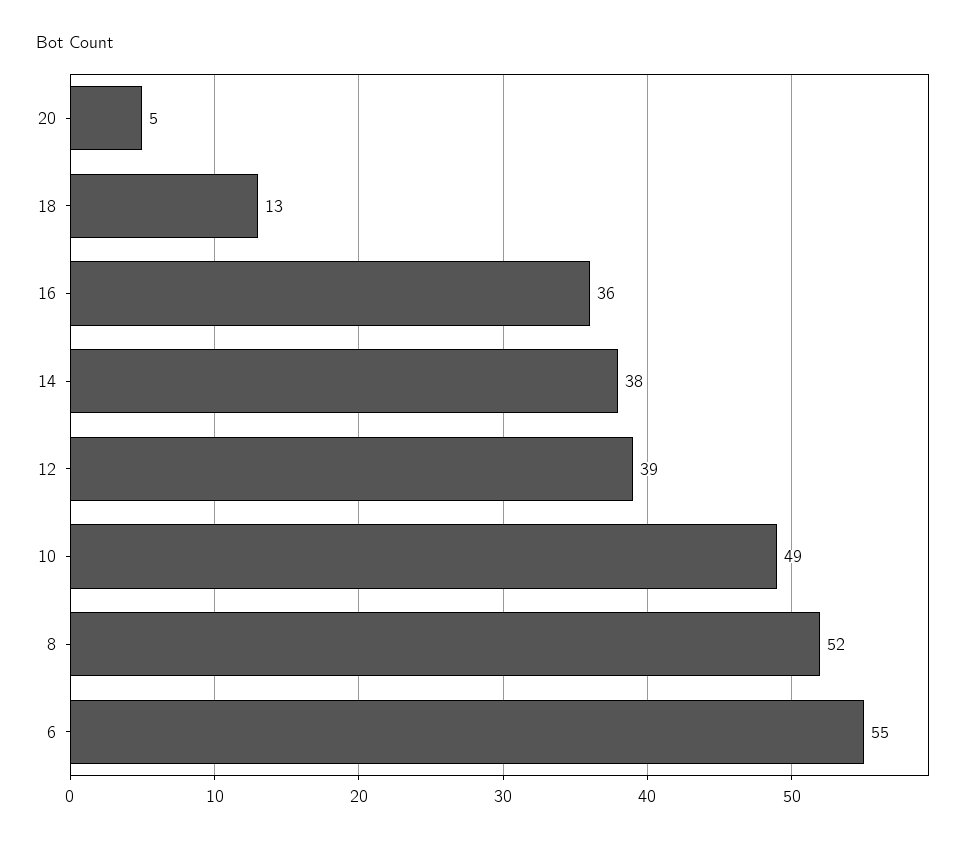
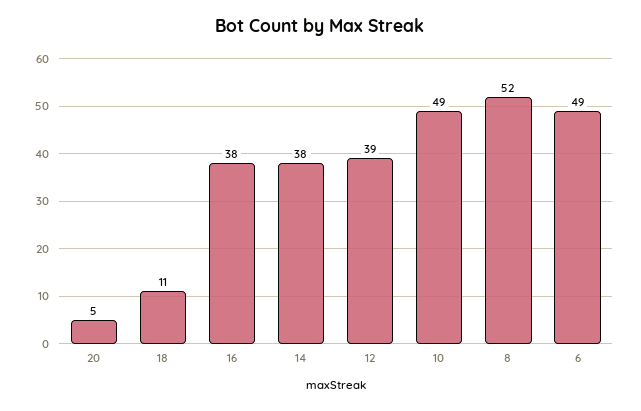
18: 13 -> 11
16: 36 -> 38
6: 55 -> 49

